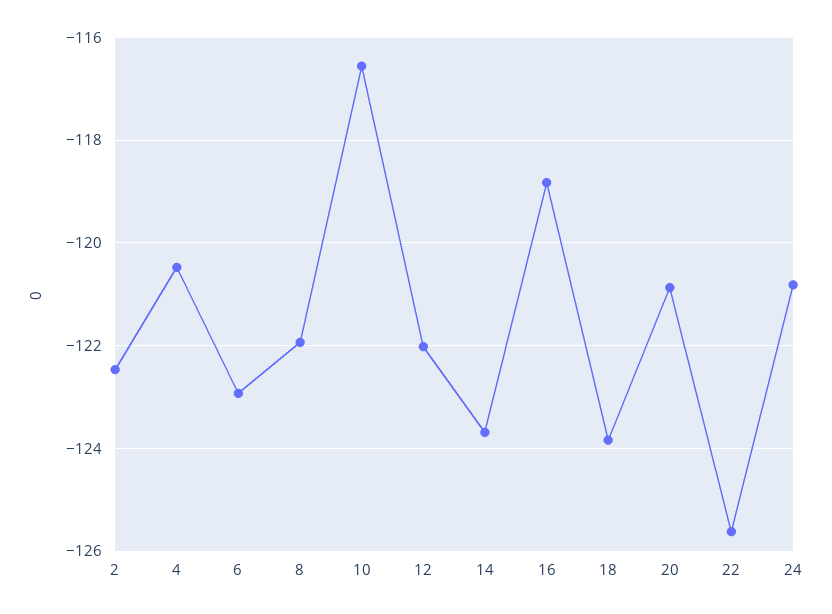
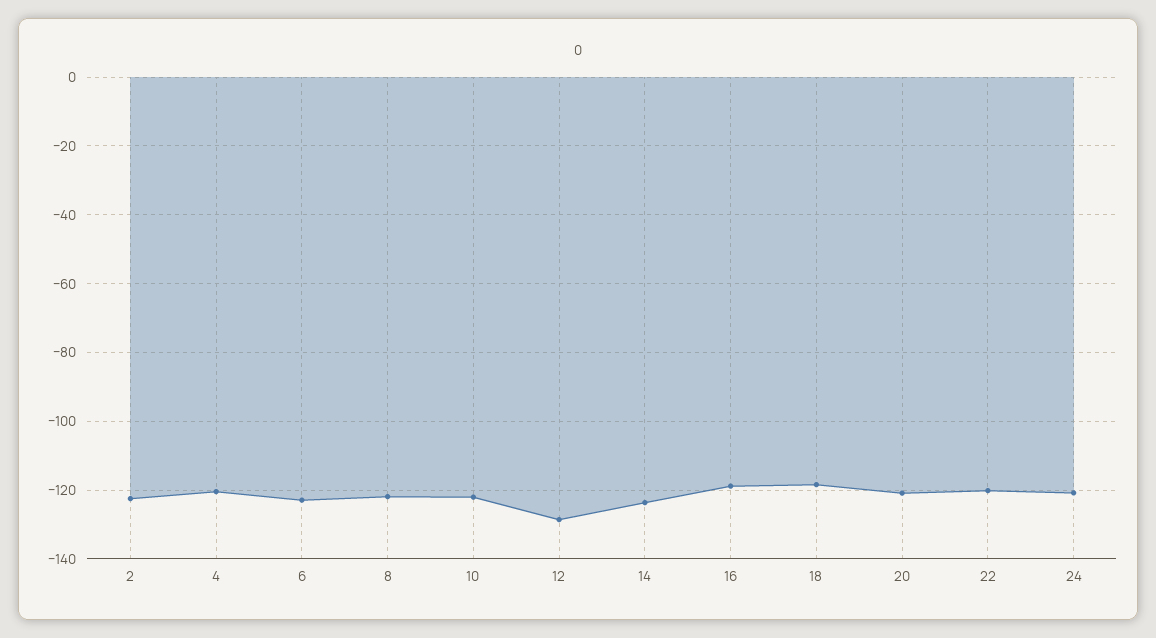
10: -116.6 -> -122
12: -122 -> -128
18: -123.8 -> -118
22: -125.6 -> -120

